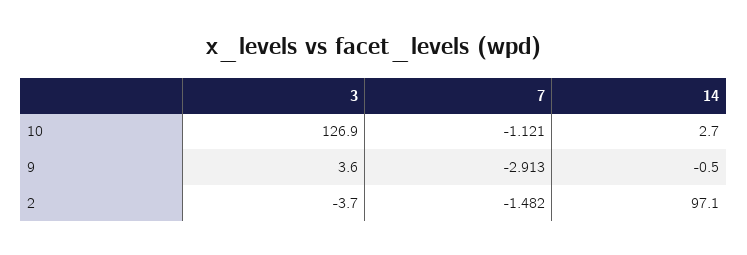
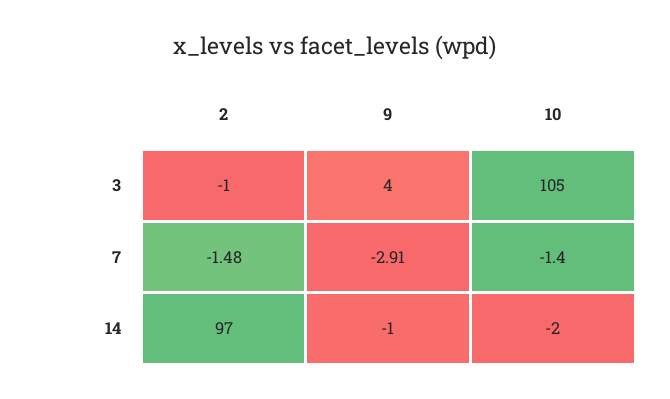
3, 10: 126.9 -> 105
7, 10: -1.121 -> -1.4
14, 10: 2.7 -> -2
3, 2: -3.7 -> -1

